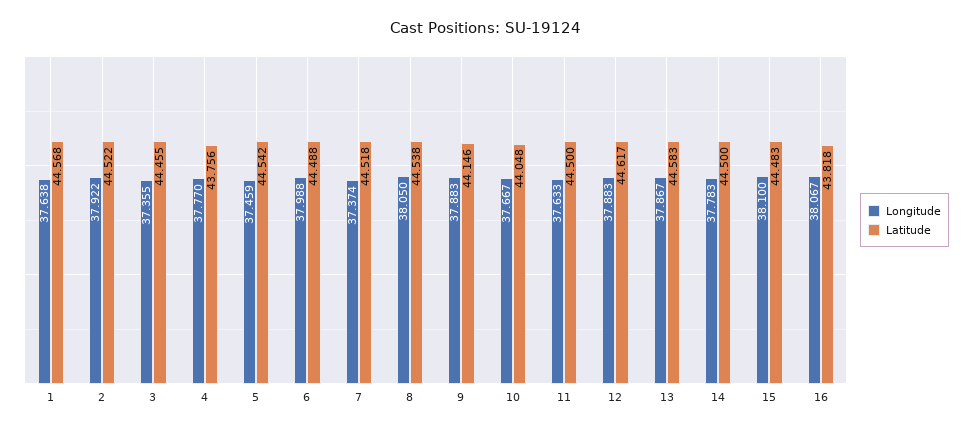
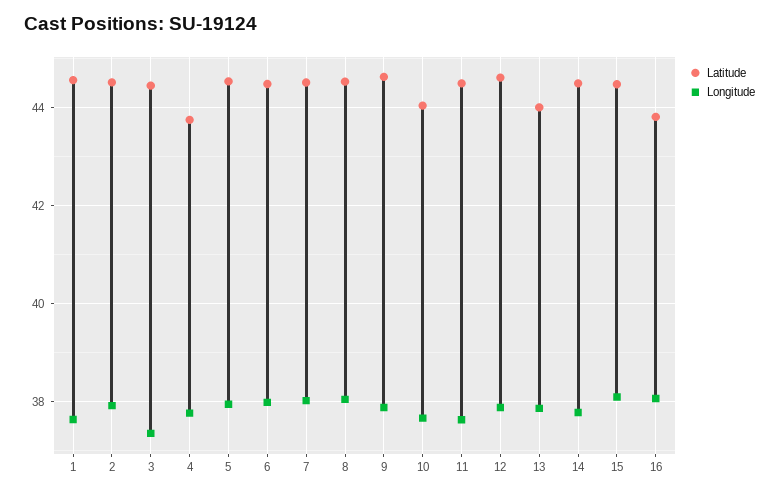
Longitude, 5: 37.459 -> 38
Longitude, 7: 37.374 -> 38
Latitude, 9: 44.146 -> 44.6
Latitude, 13: 44.583 -> 44

